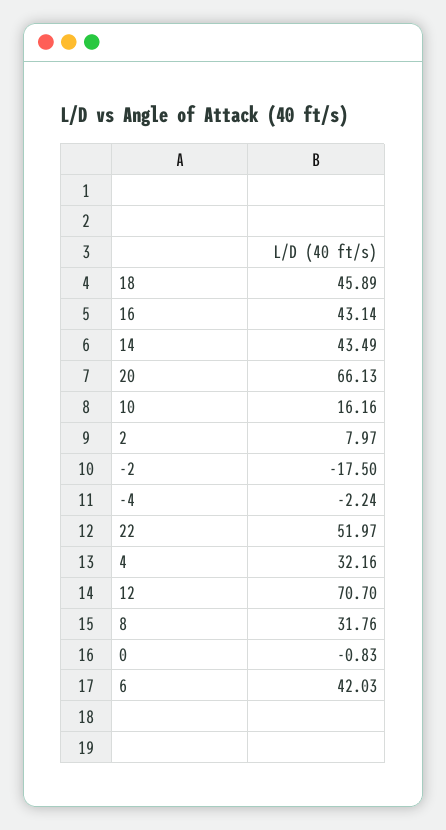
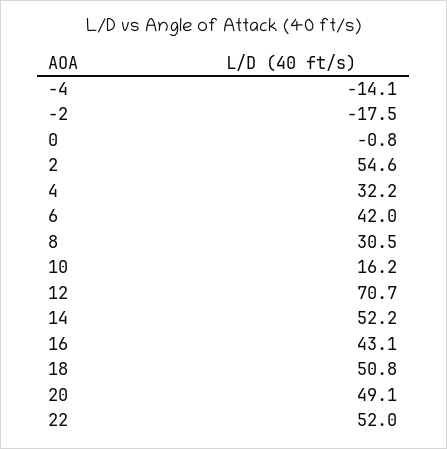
18: 45.89 -> 50.8
14: 43.49 -> 52.2
20: 66.13 -> 49.1
2: 7.97 -> 54.6
-4: -2.24 -> -14.1
8: 31.76 -> 30.5

